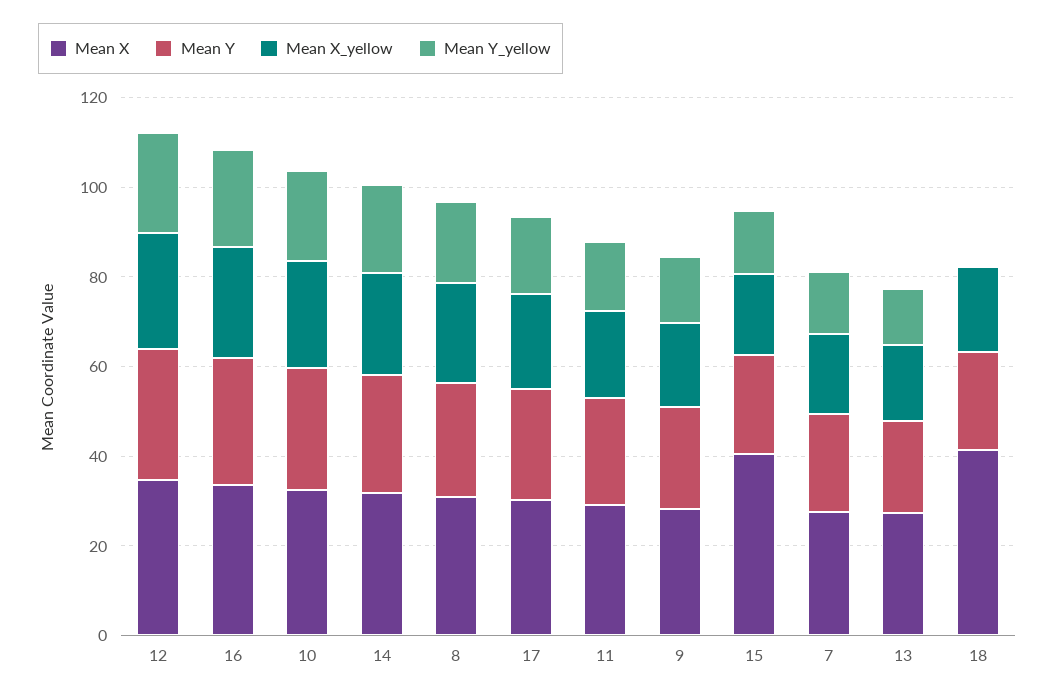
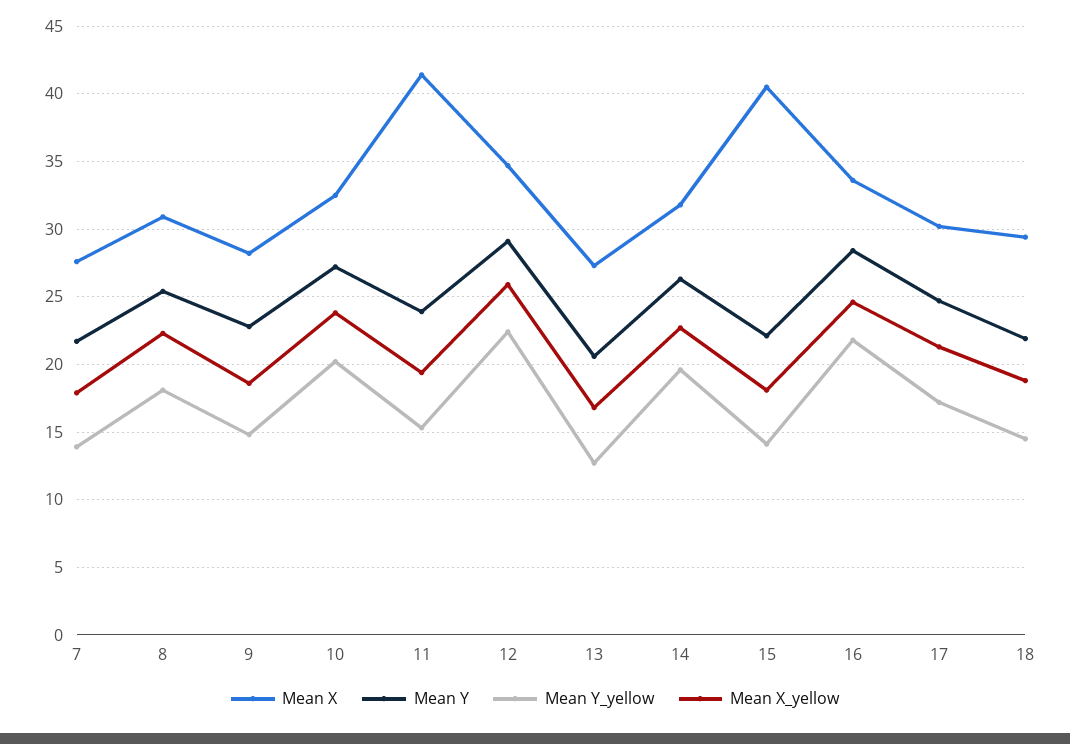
Mean X, 11: 30 -> 41.5
Mean X, 18: 40 -> 29.5
Mean Y_yellow, 18: 0 -> 14.5

